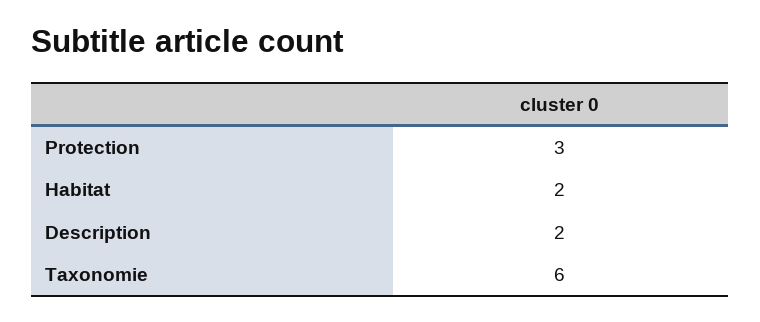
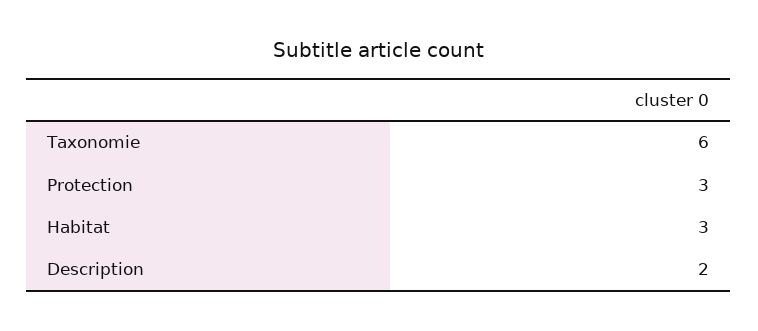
Habitat: 2 -> 3

